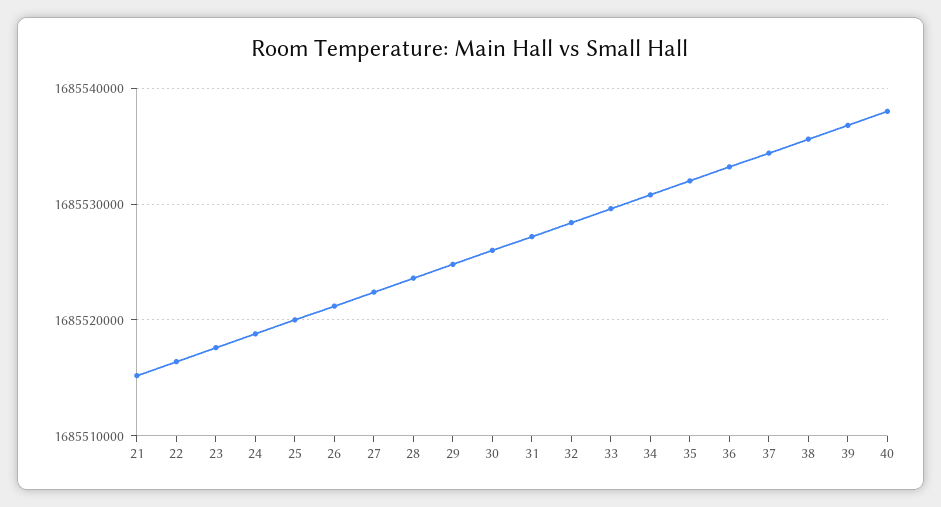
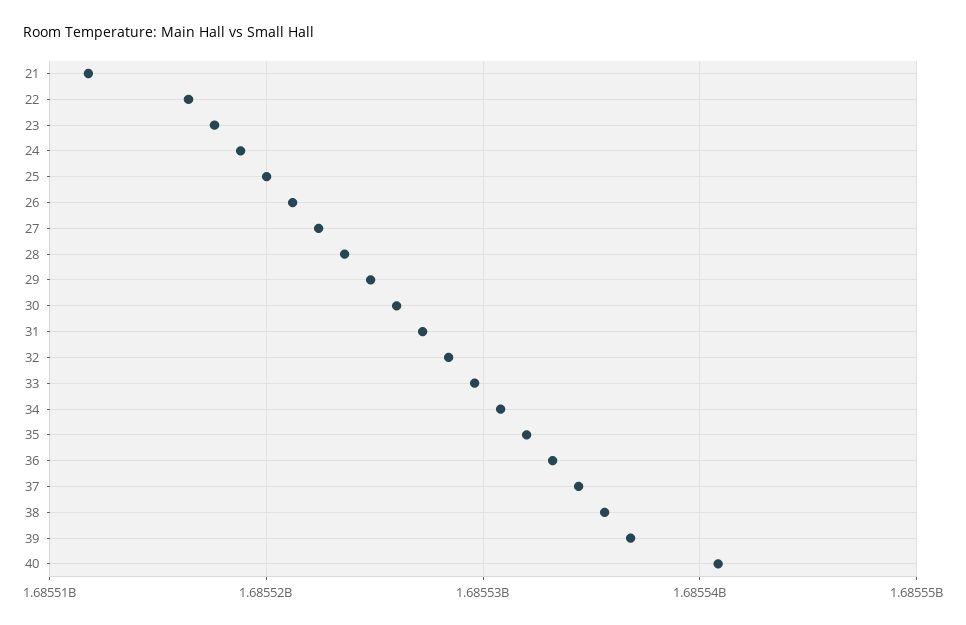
21: 1685515000 -> 1685512000
40: 1685538000 -> 1685541000

